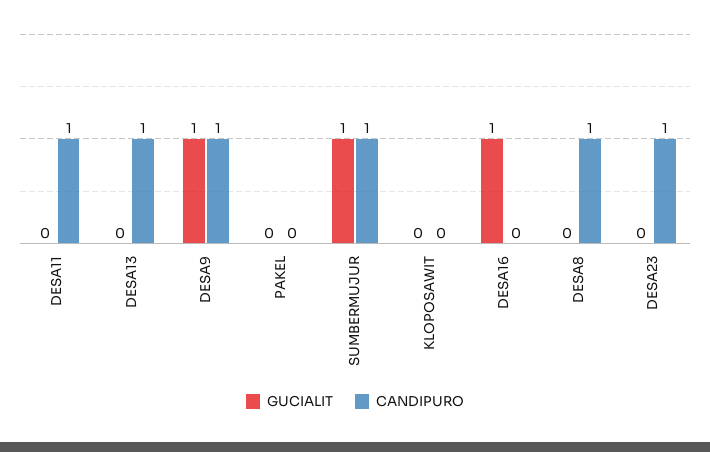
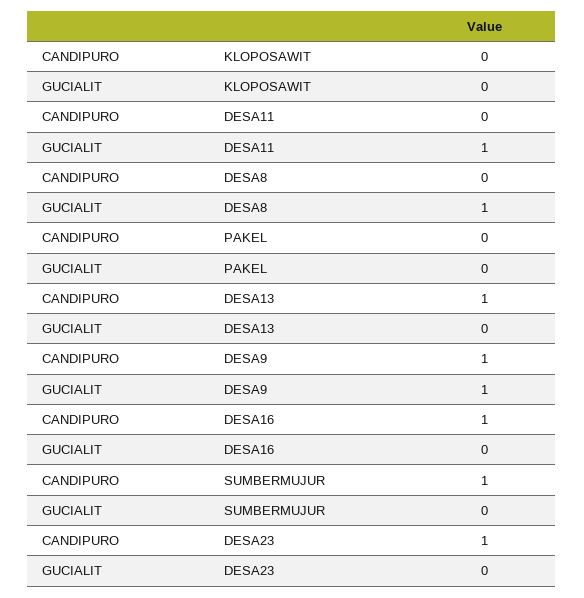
GUCIALIT, DESA11: 0 -> 1
CANDIPURO, DESA11: 1 -> 0
GUCIALIT, SUMBERMUJUR: 1 -> 0
GUCIALIT, DESA16: 1 -> 0
CANDIPURO, DESA16: 0 -> 1
GUCIALIT, DESA8: 0 -> 1
CANDIPURO, DESA8: 1 -> 0

